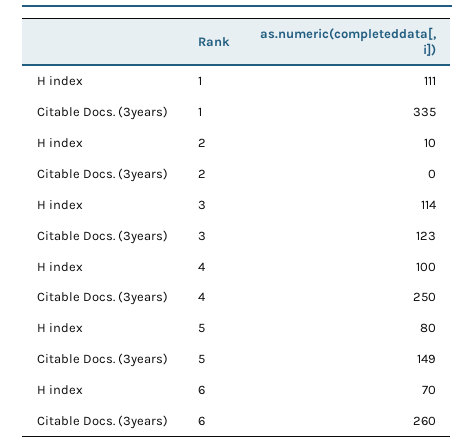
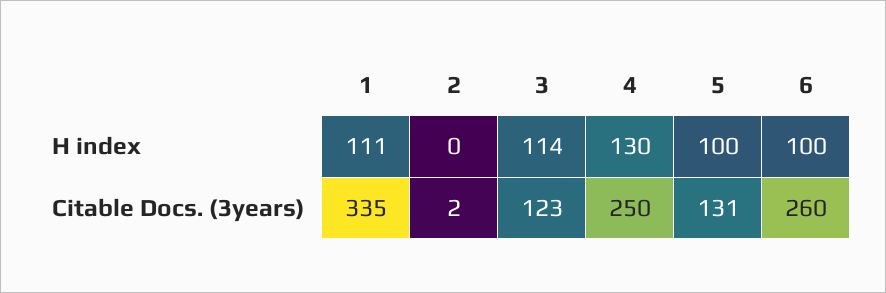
H index, 2: 10 -> 0
Citable Docs. (3years), 2: 0 -> 2
H index, 4: 100 -> 130
H index, 5: 80 -> 100
Citable Docs. (3years), 5: 149 -> 131
H index, 6: 70 -> 100

